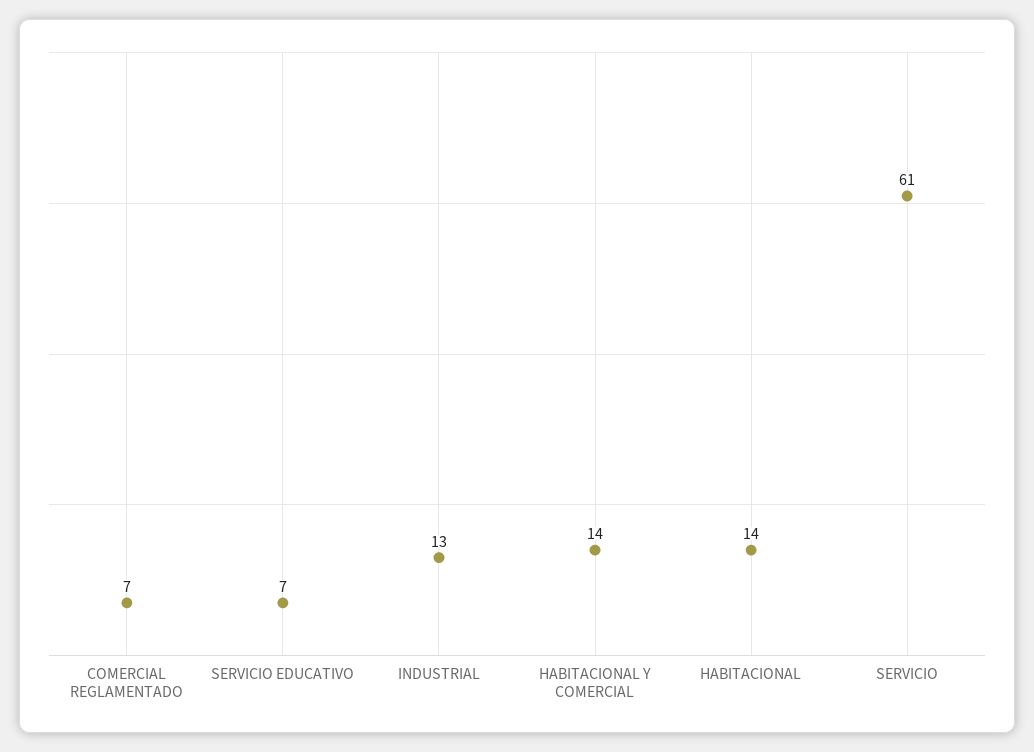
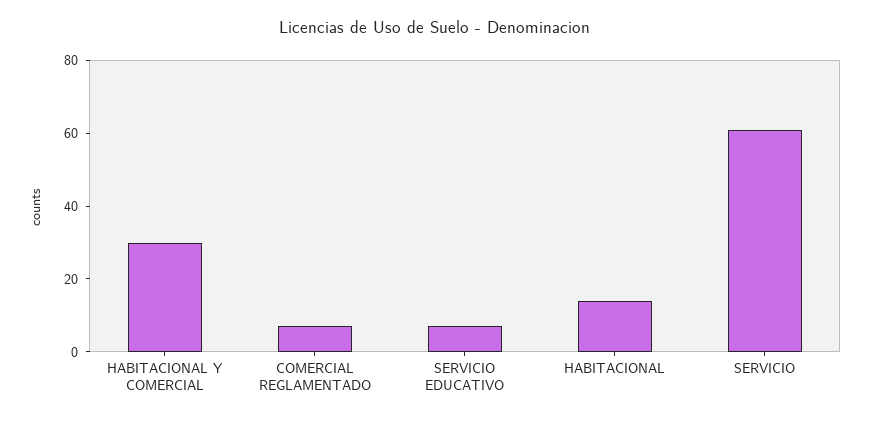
INDUSTRIAL: 13 -> none
HABITACIONAL Y COMERCIAL: 14 -> 30

